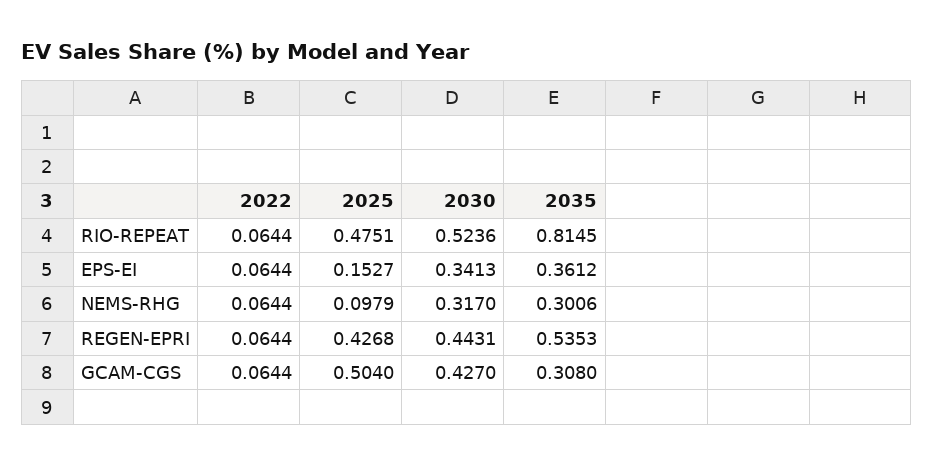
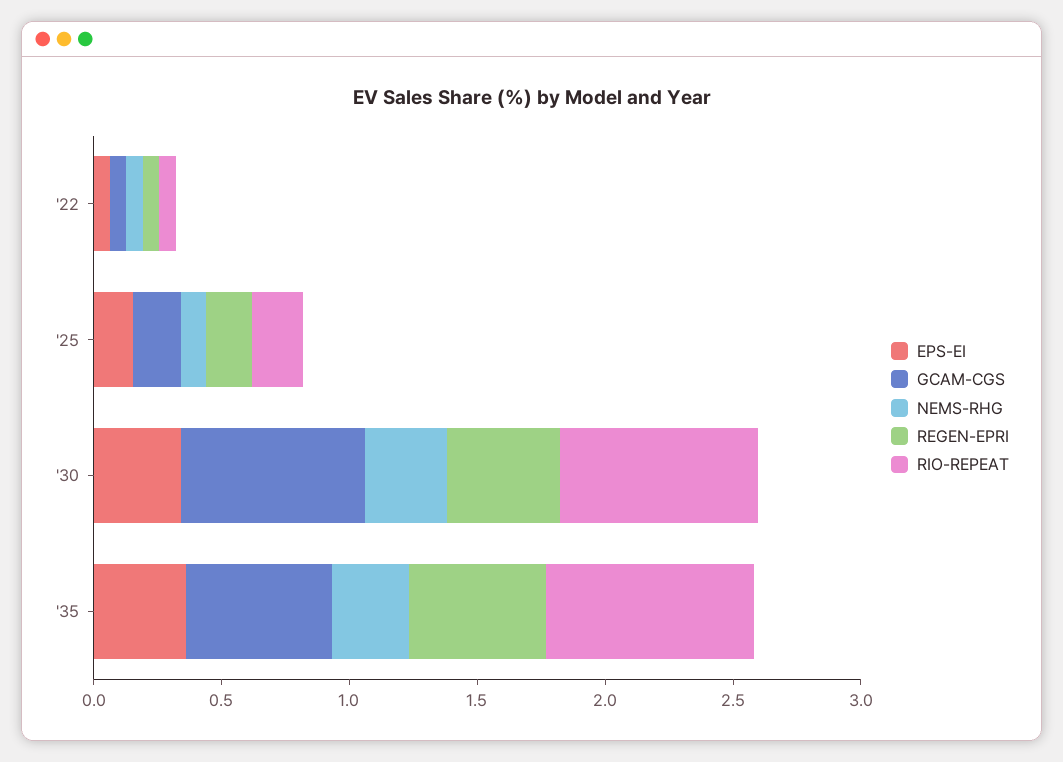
RIO-REPEAT, 2025: 0.4751 -> 0.2
RIO-REPEAT, 2030: 0.5236 -> 0.8
REGEN-EPRI, 2025: 0.4268 -> 0.2
GCAM-CGS, 2025: 0.504 -> 0.2
GCAM-CGS, 2030: 0.427 -> 0.7
GCAM-CGS, 2035: 0.308 -> 0.6

